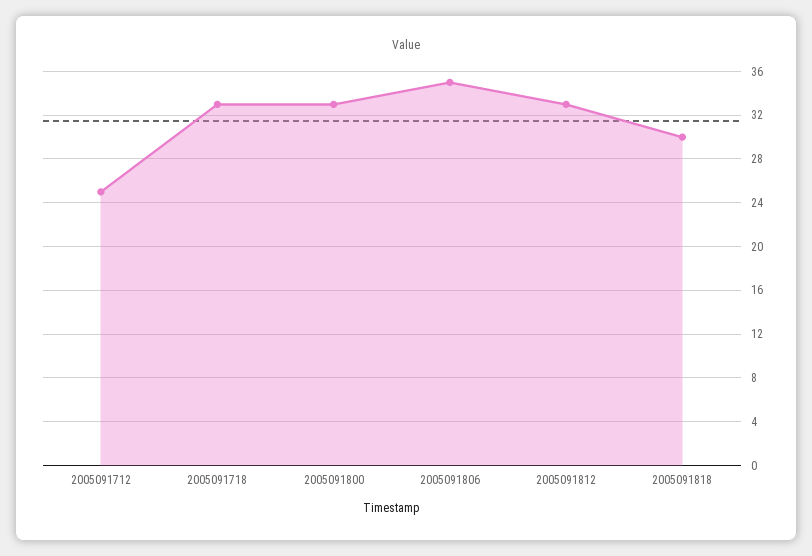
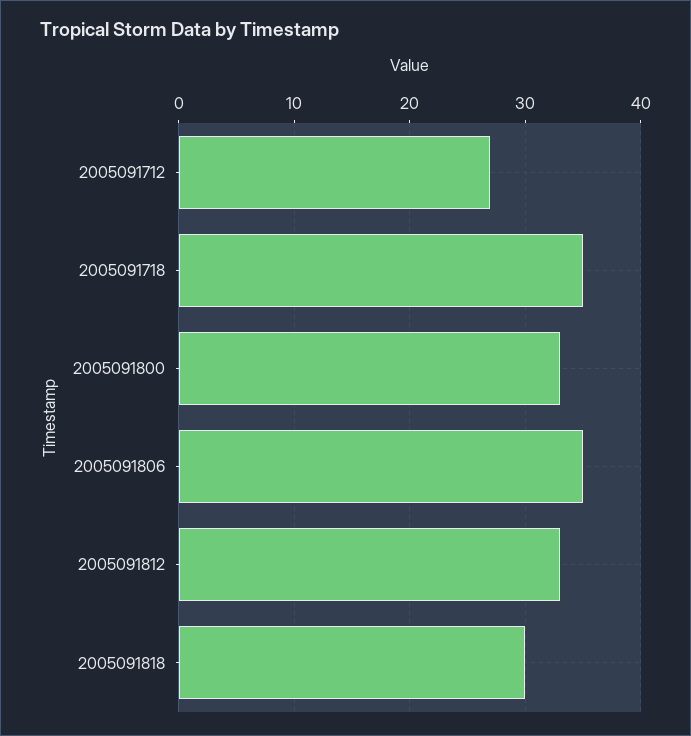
2005091712: 25 -> 27
2005091718: 33 -> 35

